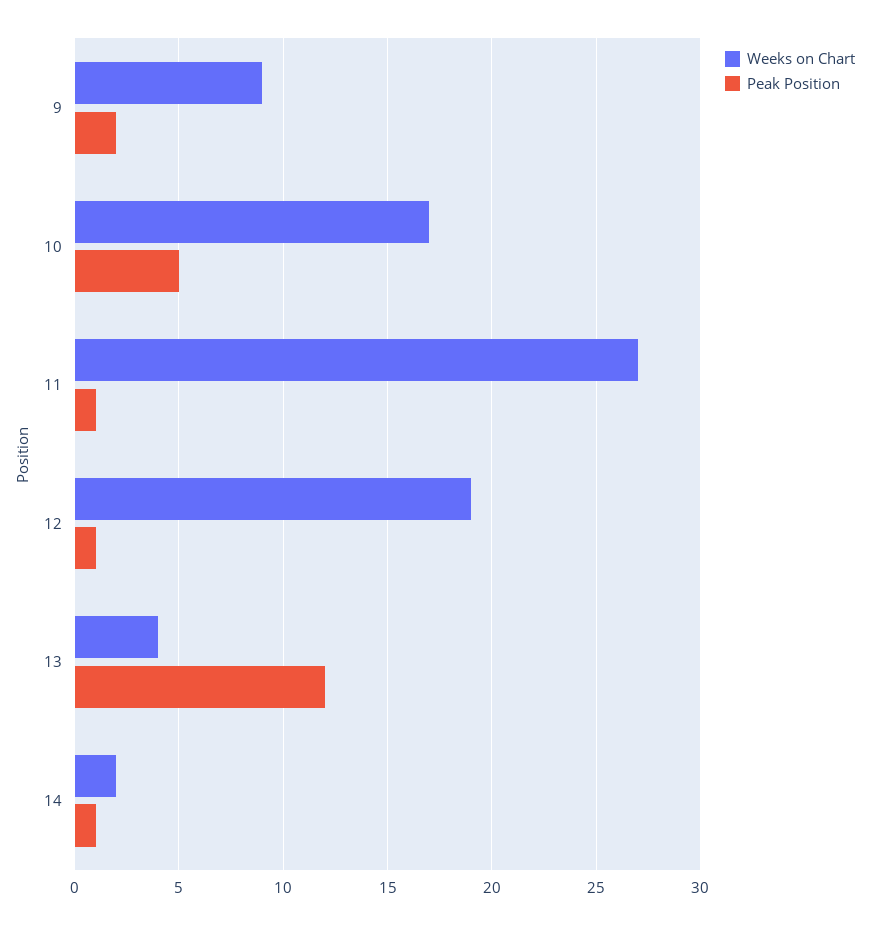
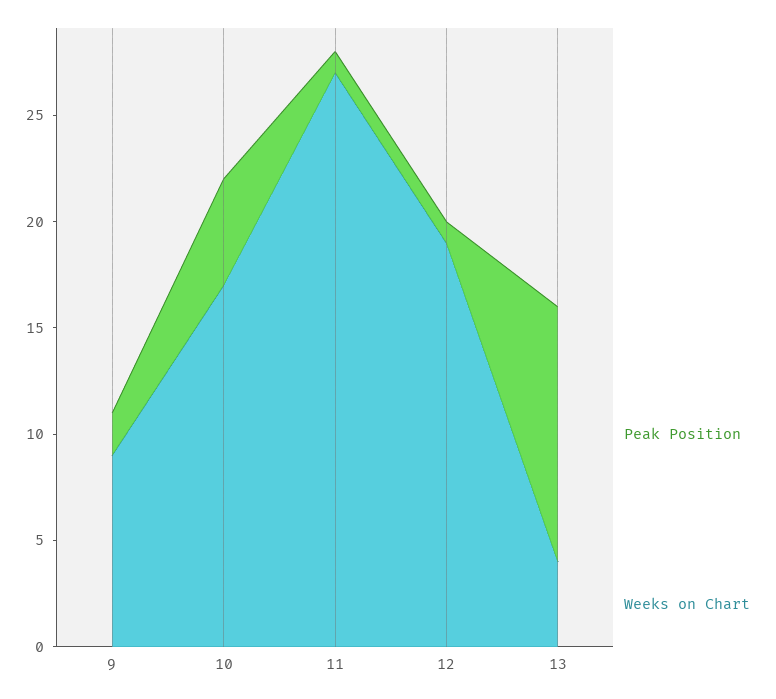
Weeks on Chart, 14: 2 -> none
Peak Position, 14: 1 -> none

